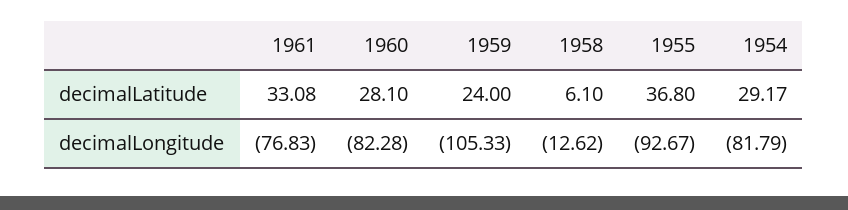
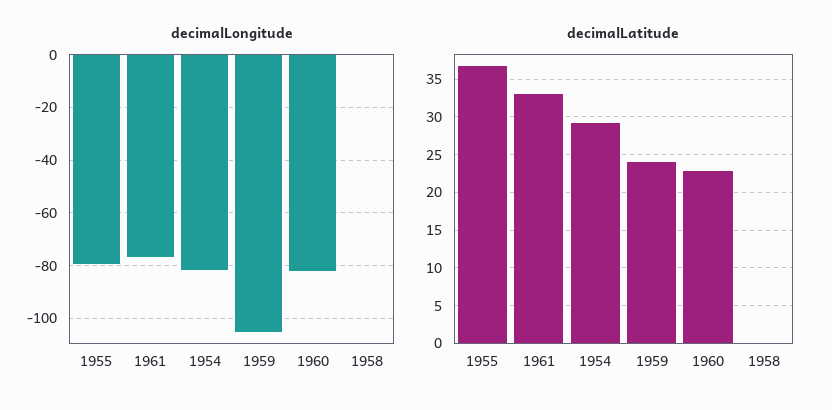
decimalLatitude, 1960: 28.1 -> 23
decimalLatitude, 1958: 6.1 -> 0
decimalLongitude, 1958: -12.62 -> 0
decimalLongitude, 1955: -92.67 -> -80

